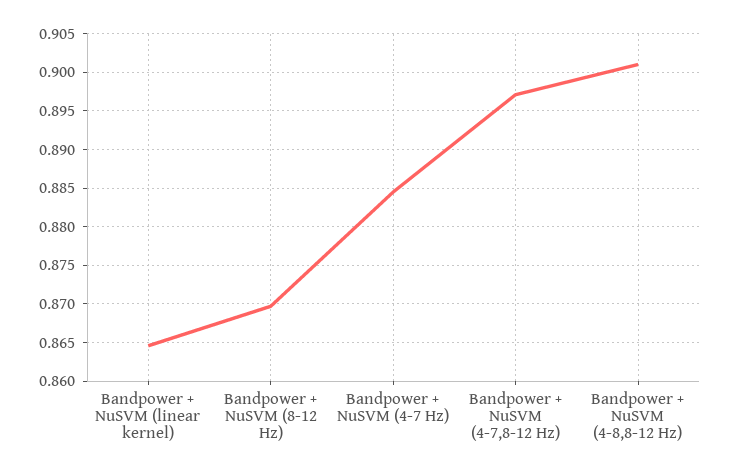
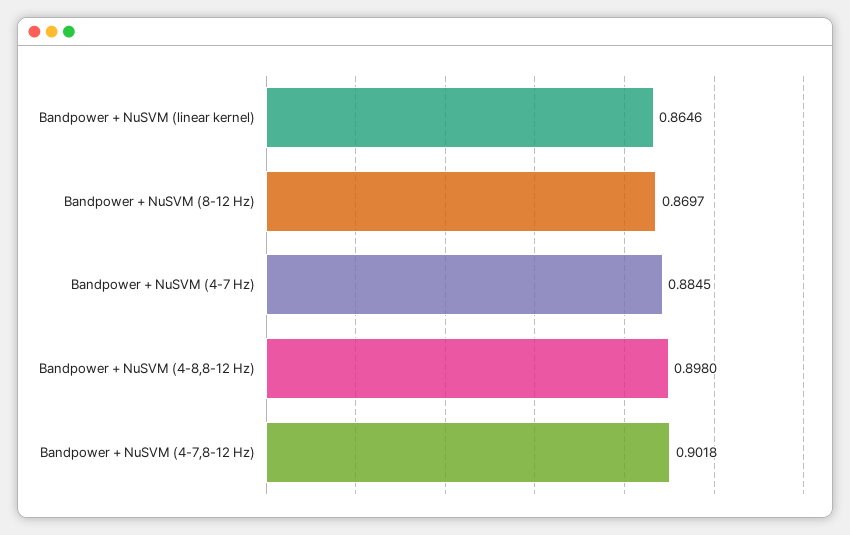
Bandpower + NuSVM (4-7,8-12 Hz): 0.897 -> 0.9018
Bandpower + NuSVM (4-8,8-12 Hz): 0.901 -> 0.898

